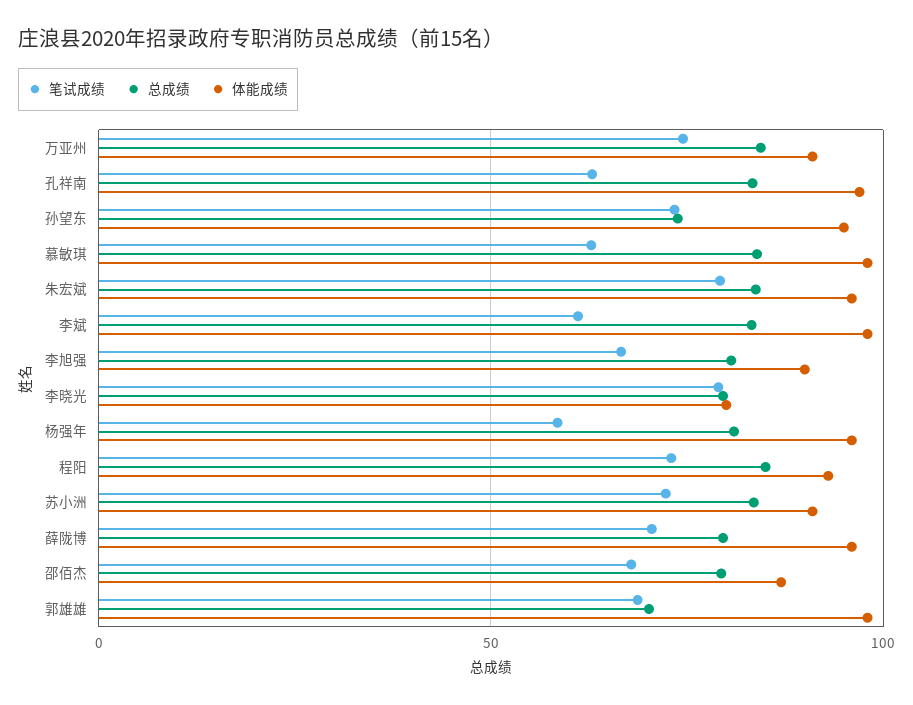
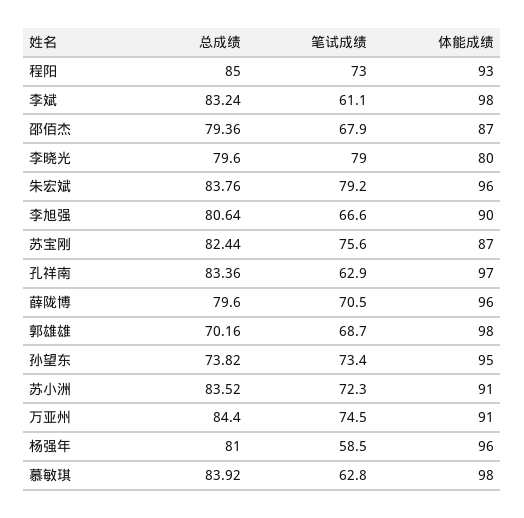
总成绩, 苏宝刚: none -> 82.44
笔试成绩, 苏宝刚: none -> 75.6
体能成绩, 苏宝刚: none -> 87

